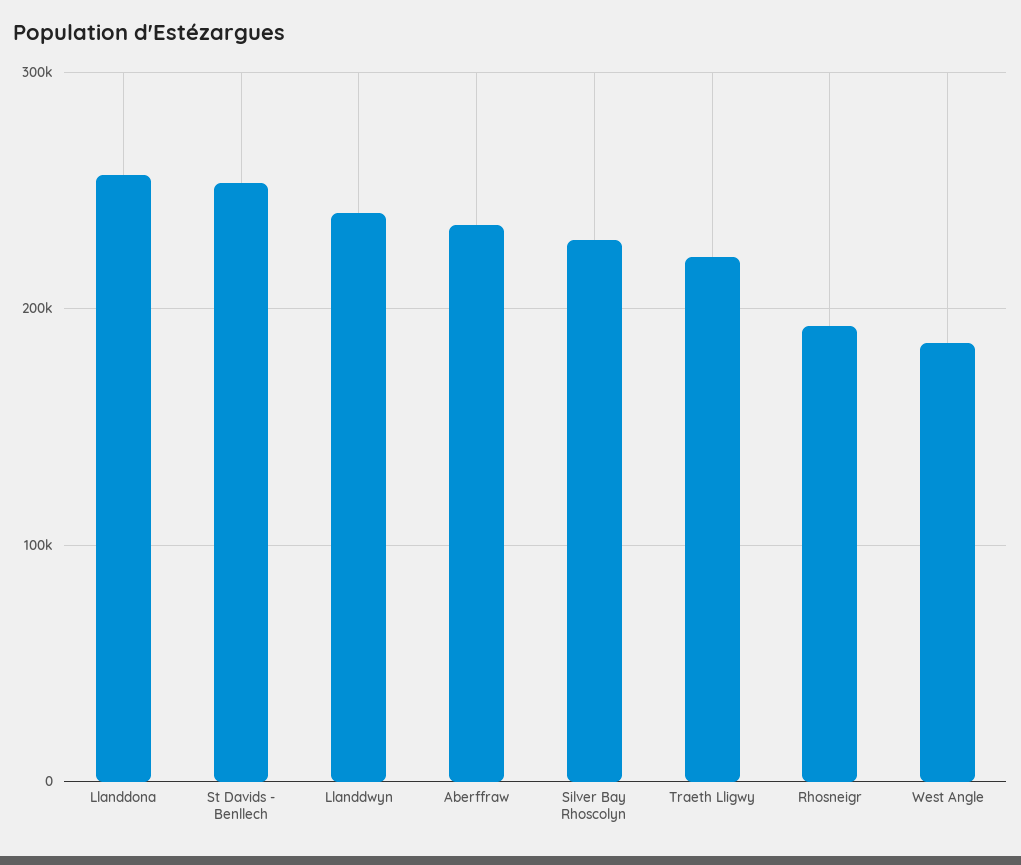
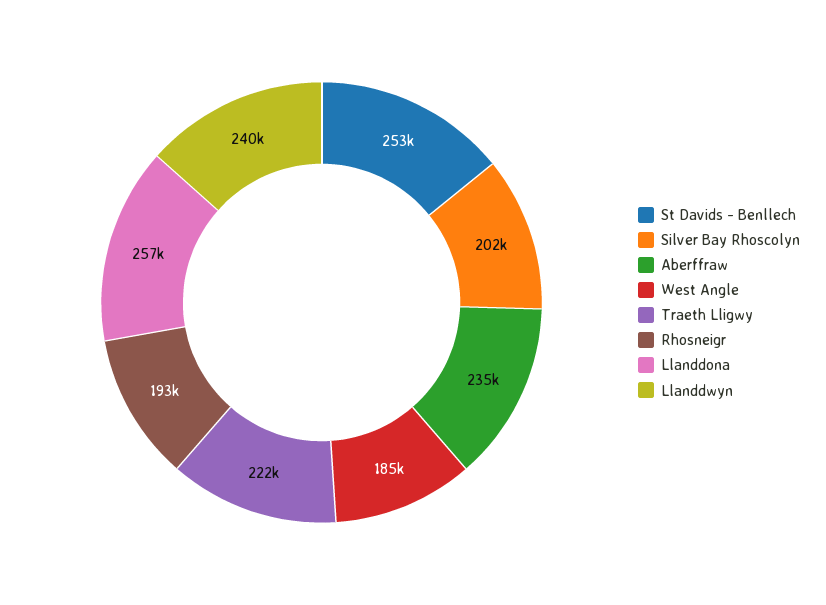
Silver Bay Rhoscolyn: 230000 -> 202000

